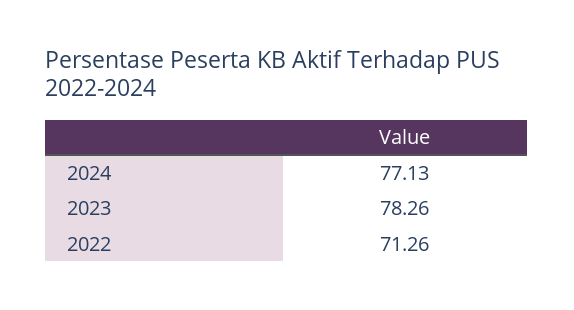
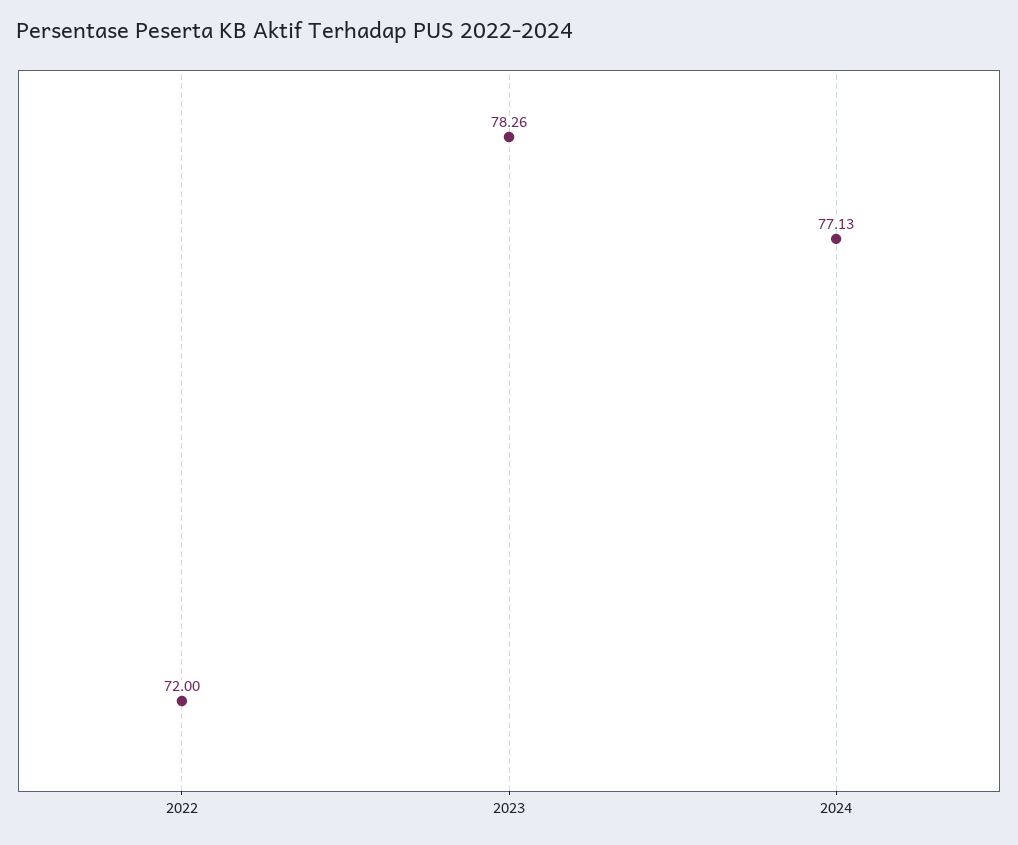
2022: 71.26 -> 72

